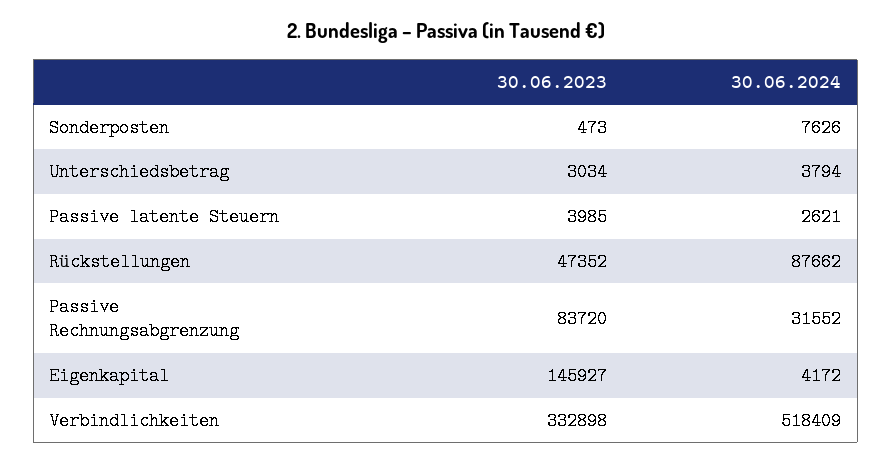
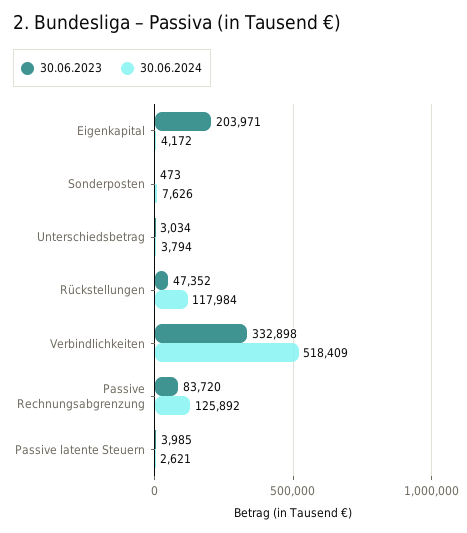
30.06.2024, Rückstellungen: 87662 -> 117984
30.06.2024, Passive Rechnungsabgrenzung: 31552 -> 125892
30.06.2023, Eigenkapital: 145927 -> 203971

